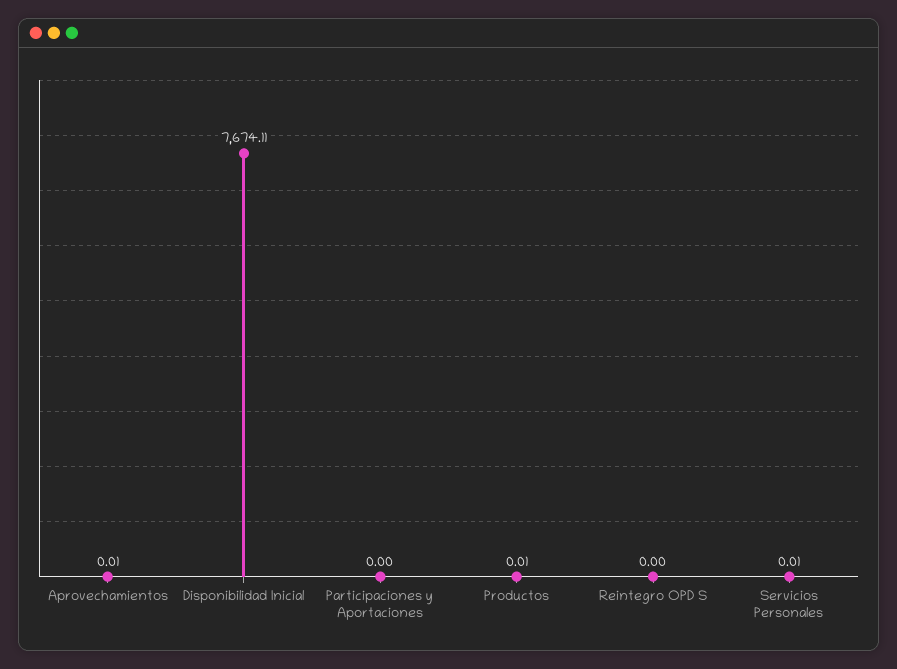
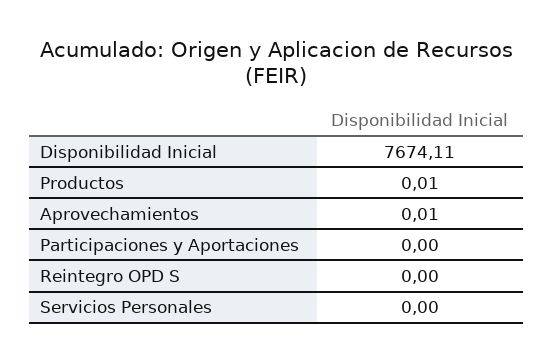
Servicios Personales: 0.01 -> 0

